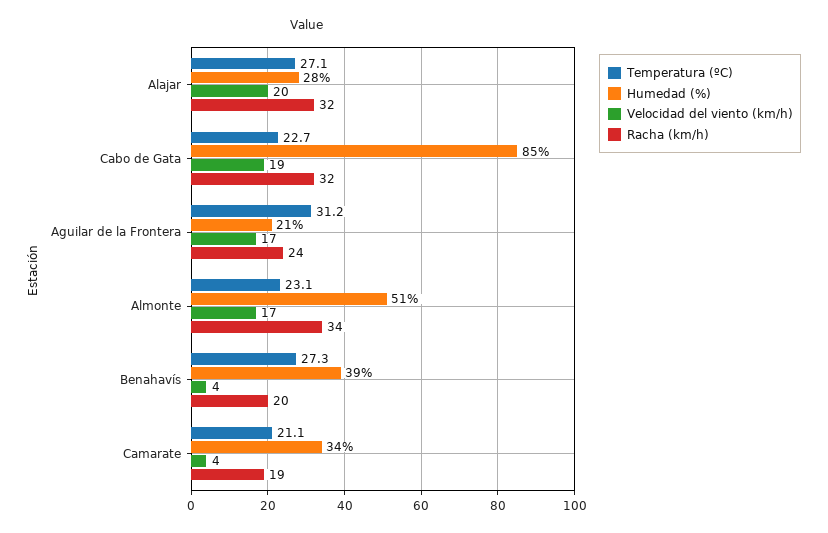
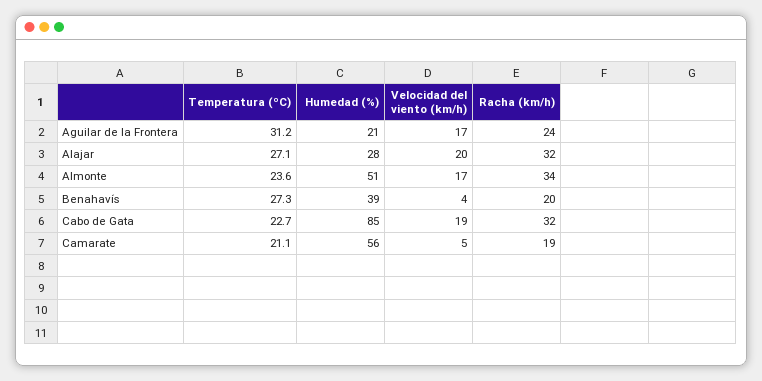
Temperatura (ºC), Almonte: 23.1 -> 23.6
Humedad (%), Camarate: 34 -> 56
Velocidad del viento (km/h), Camarate: 4 -> 5

